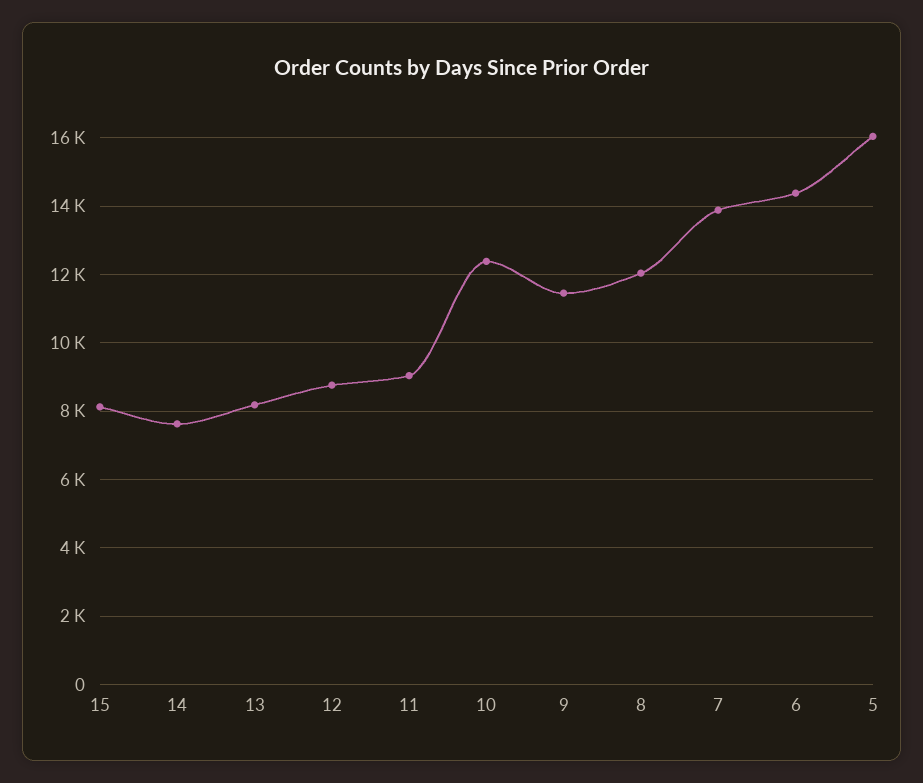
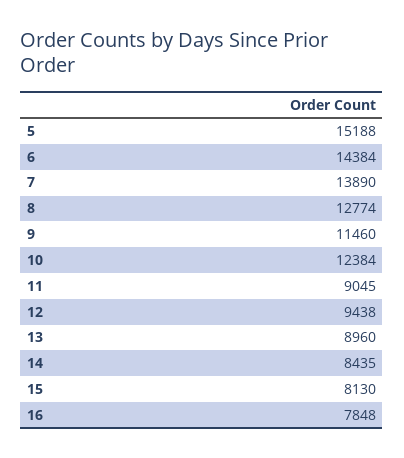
14: 7600 -> 8435
13: 8200 -> 8960
12: 8800 -> 9438
8: 12000 -> 12774
5: 16000 -> 15188
16: none -> 7848

